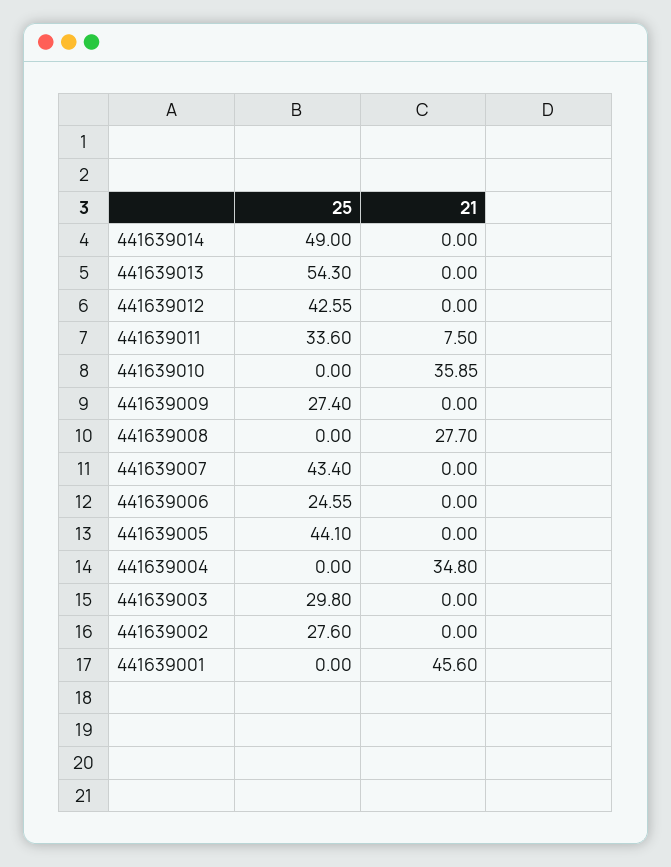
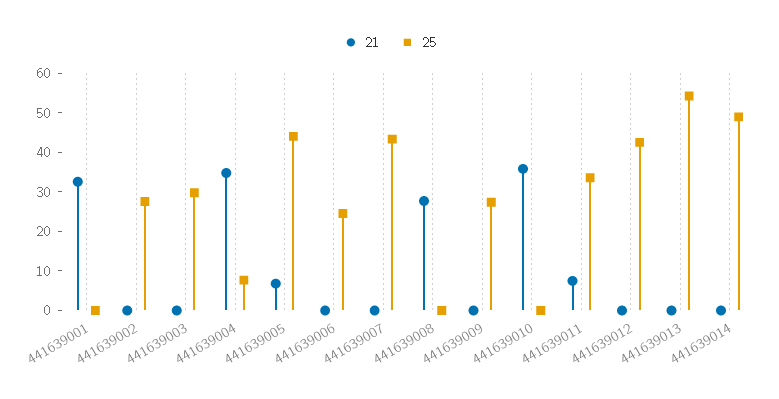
21, 441639005: 0 -> 7.5
25, 441639004: 0 -> 7.5
21, 441639001: 45.6 -> 32.5

